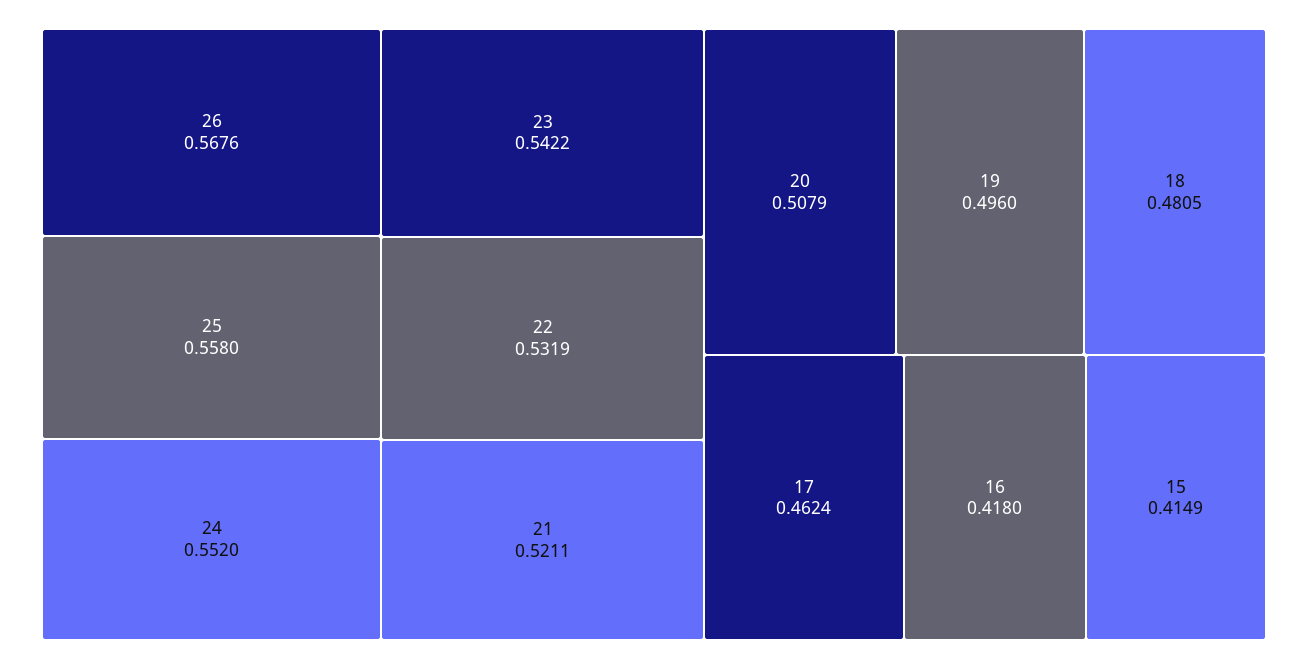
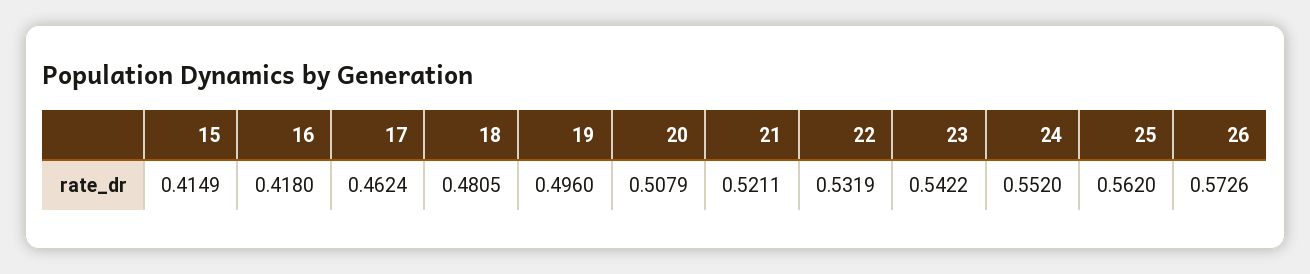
26: 0.5676 -> 0.5726
25: 0.558 -> 0.562

